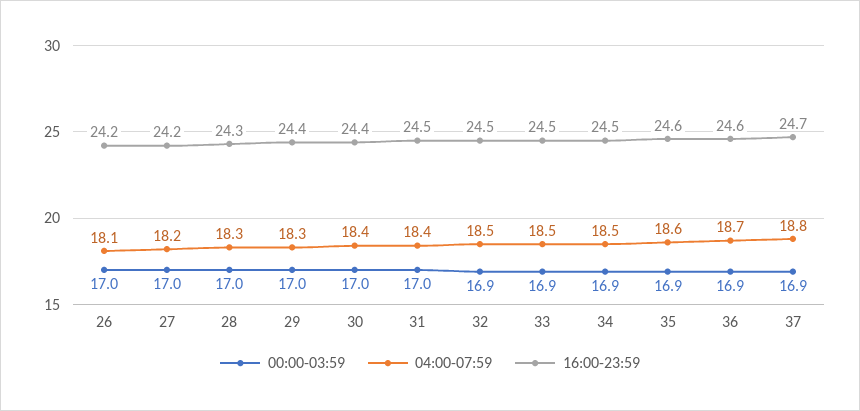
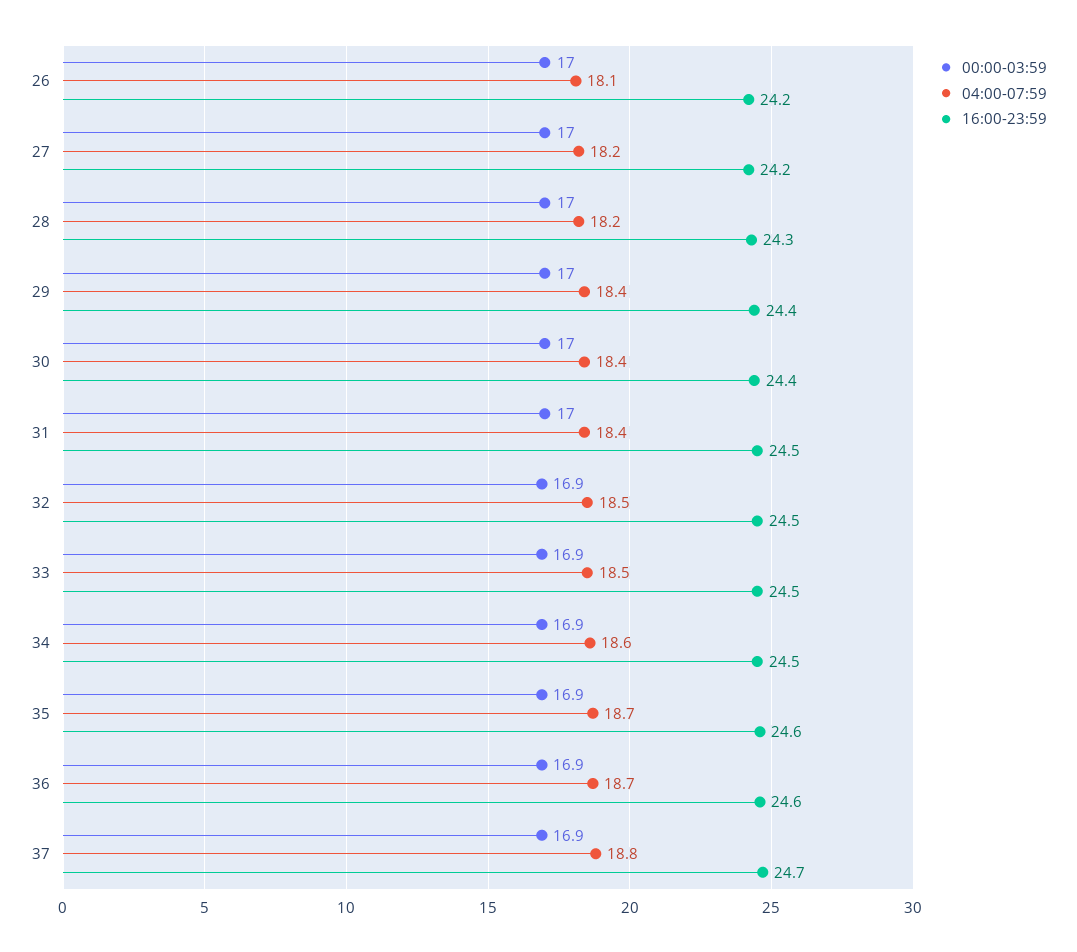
04:00-07:59, 28: 18.3 -> 18.2
04:00-07:59, 29: 18.3 -> 18.4
04:00-07:59, 34: 18.5 -> 18.6
04:00-07:59, 35: 18.6 -> 18.7

